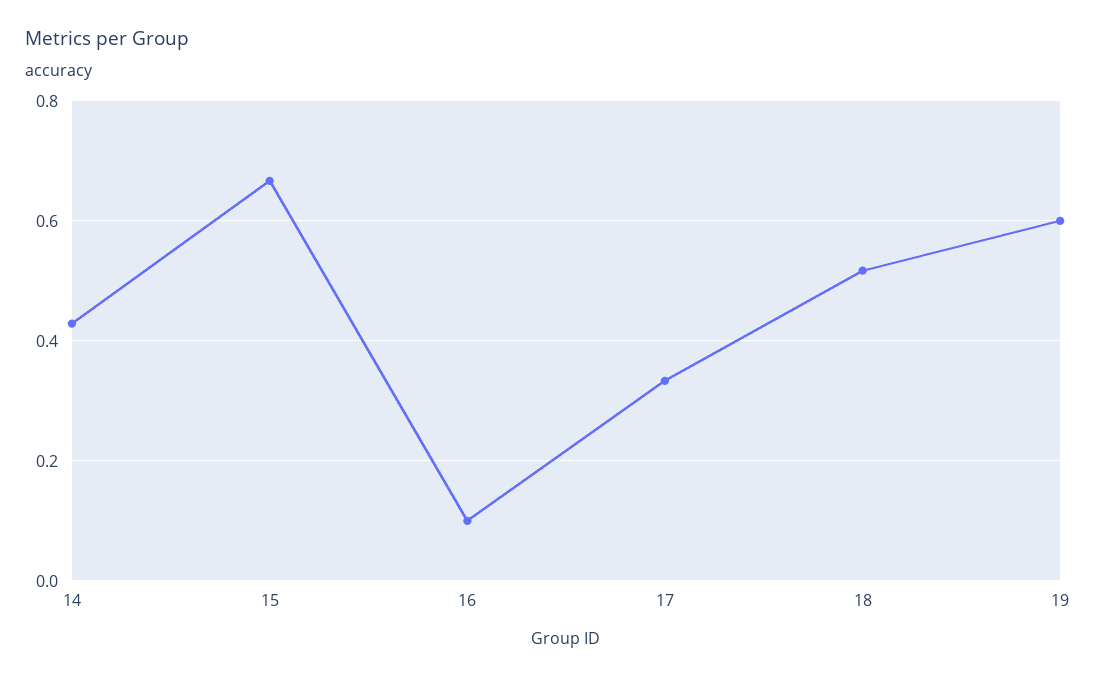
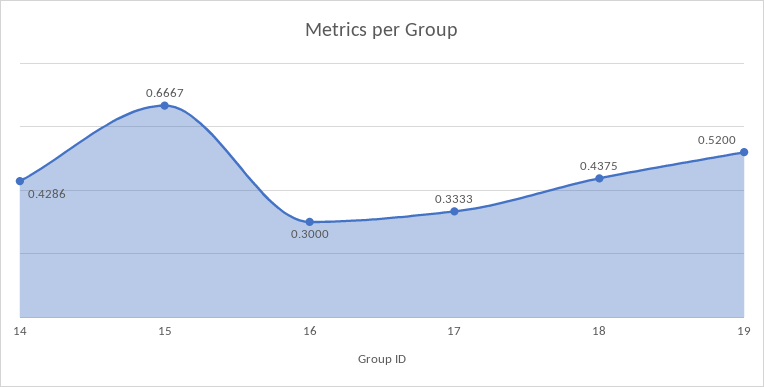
16: 0.1 -> 0.3
18: 0.52 -> 0.4375
19: 0.6 -> 0.52

